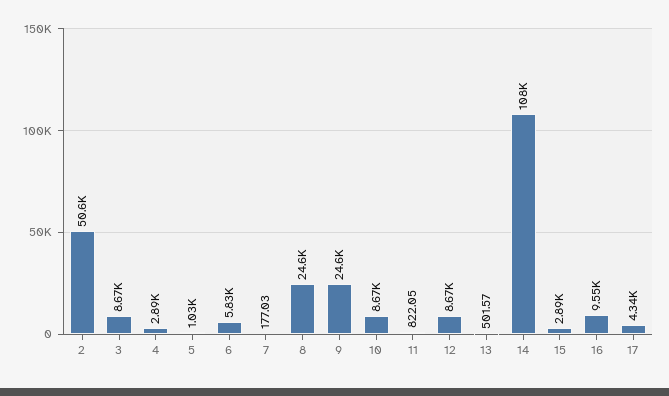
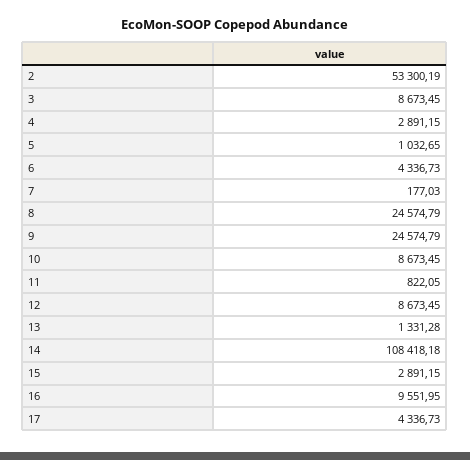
2: 50600 -> 53300.19
6: 5830 -> 4336.73
13: 501.57 -> 1331.28

